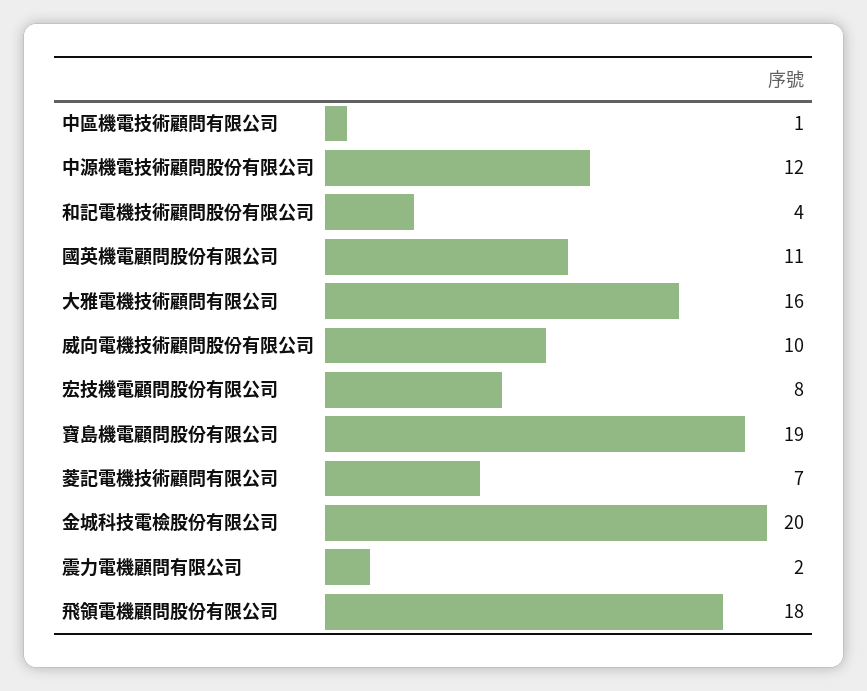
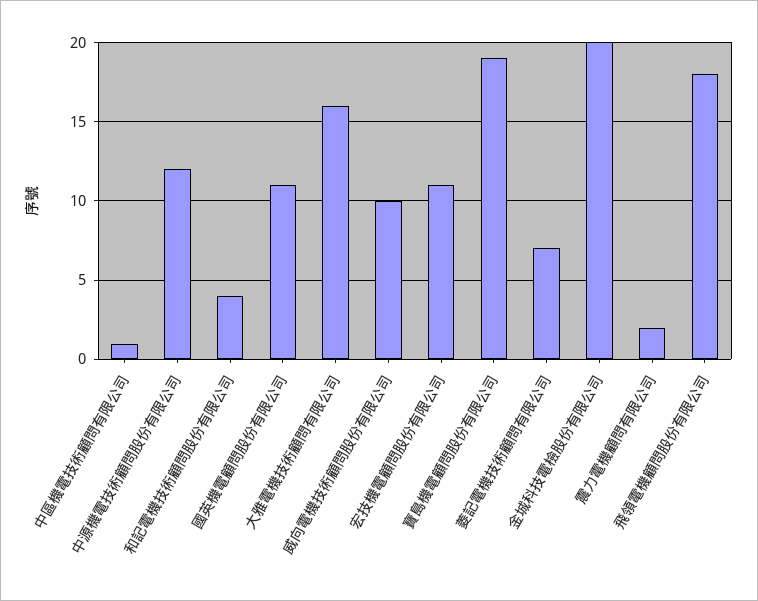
宏技機電顧問股份有限公司: 8 -> 11

